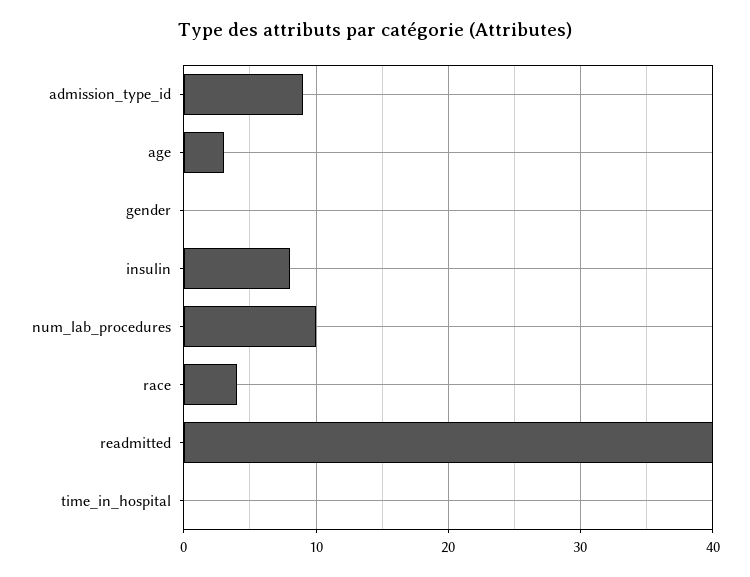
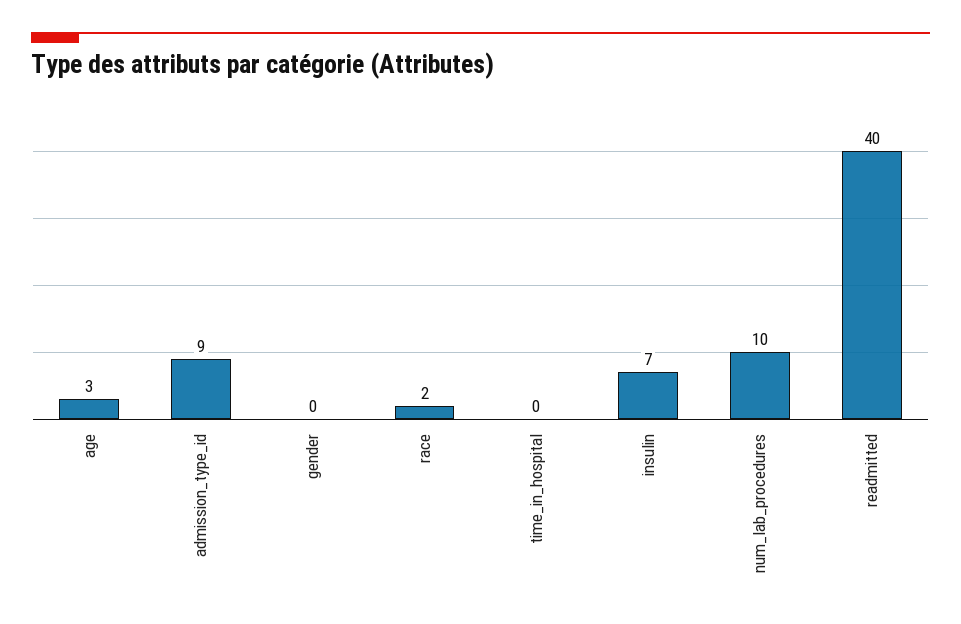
insulin: 8 -> 7
race: 4 -> 2

